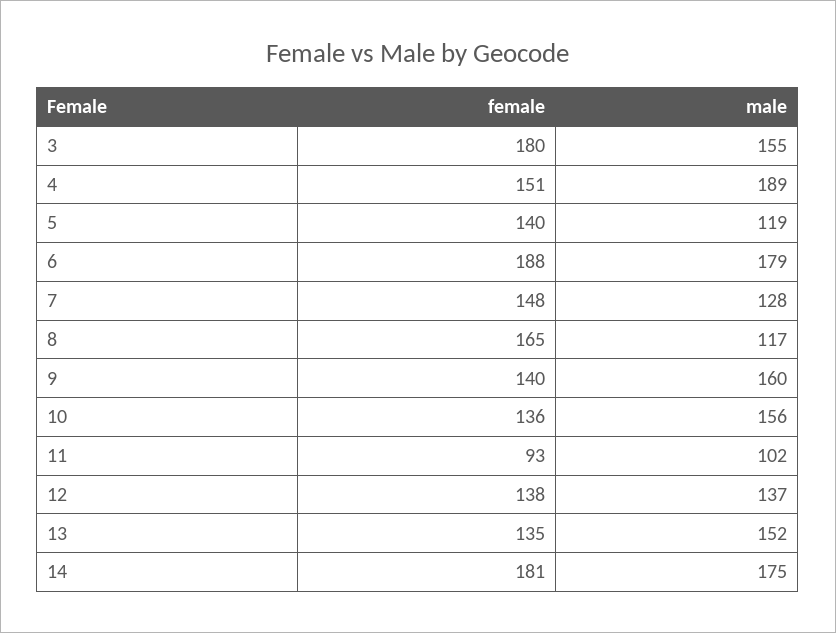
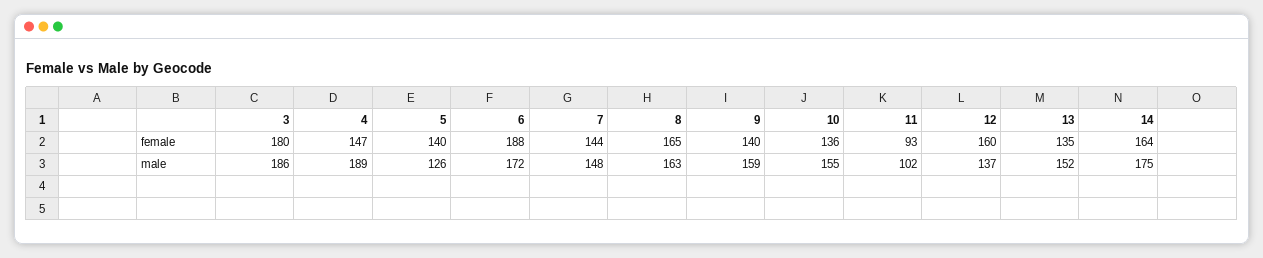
male, 3: 155 -> 186
female, 4: 151 -> 147
male, 5: 119 -> 126
male, 6: 179 -> 172
female, 7: 148 -> 144
male, 7: 128 -> 148
male, 8: 117 -> 163
male, 9: 160 -> 159
male, 10: 156 -> 155
female, 12: 138 -> 160
female, 14: 181 -> 164

